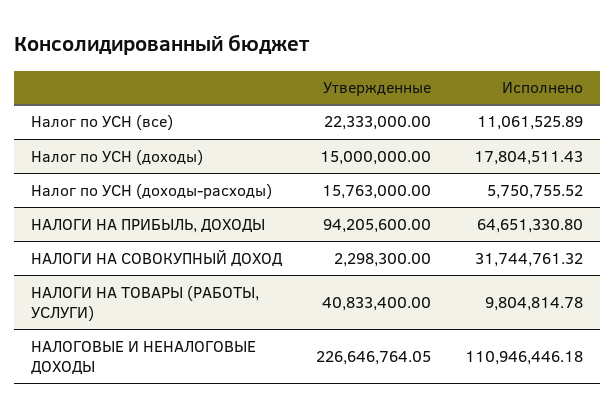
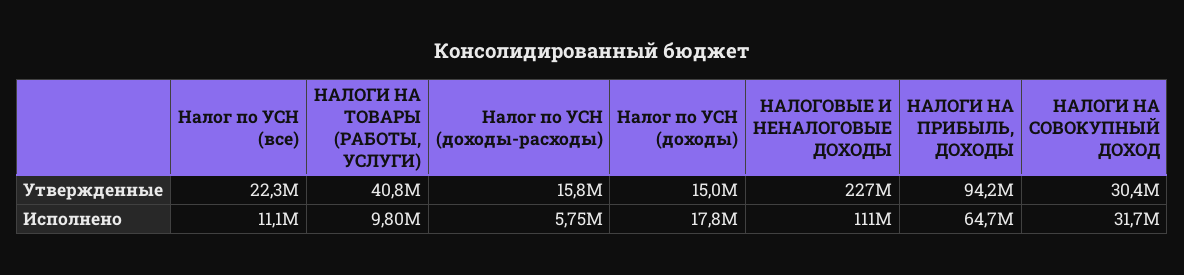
Утвержденные, НАЛОГИ НА СОВОКУПНЫЙ ДОХОД: 2298300 -> 30400000

